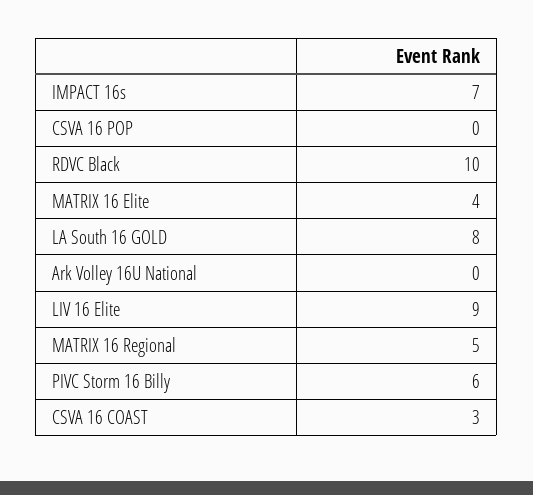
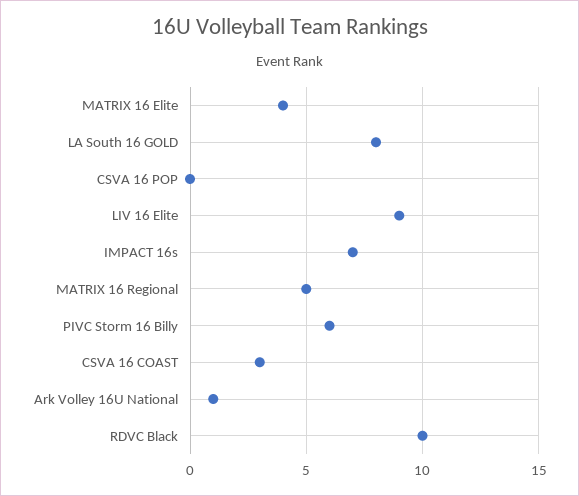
Ark Volley 16U National: 0 -> 1

